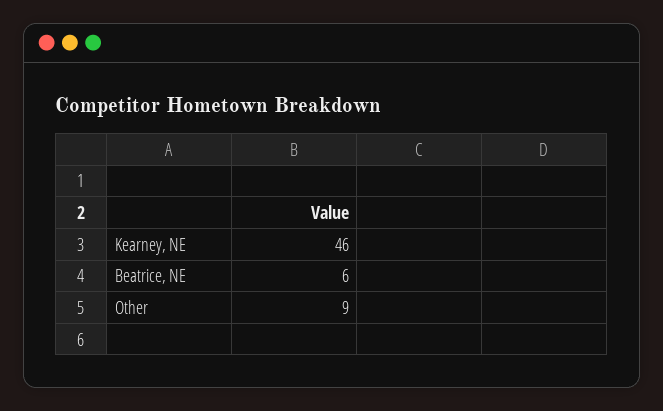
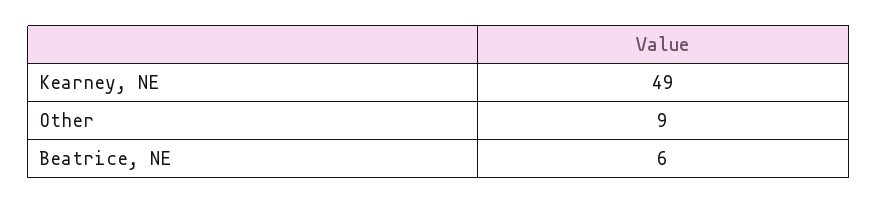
Kearney, NE: 46 -> 49

